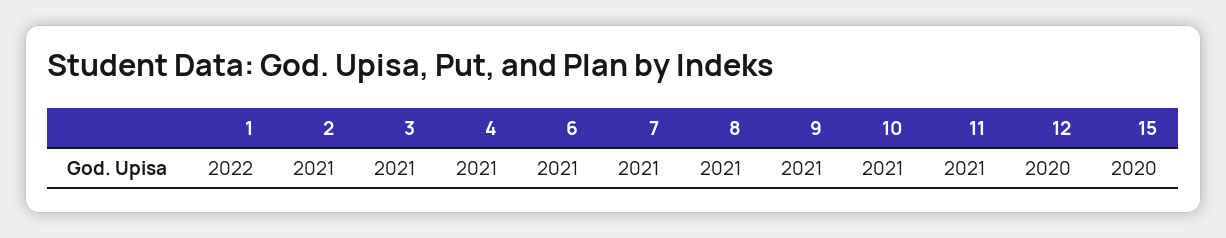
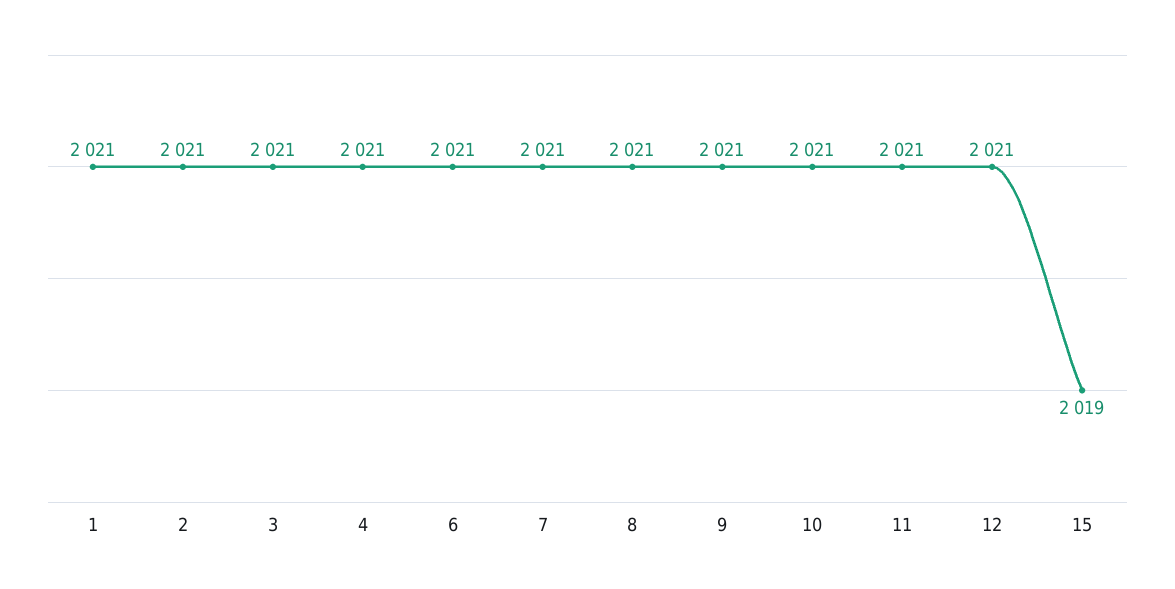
1: 2022 -> 2021
12: 2020 -> 2021
15: 2020 -> 2019

